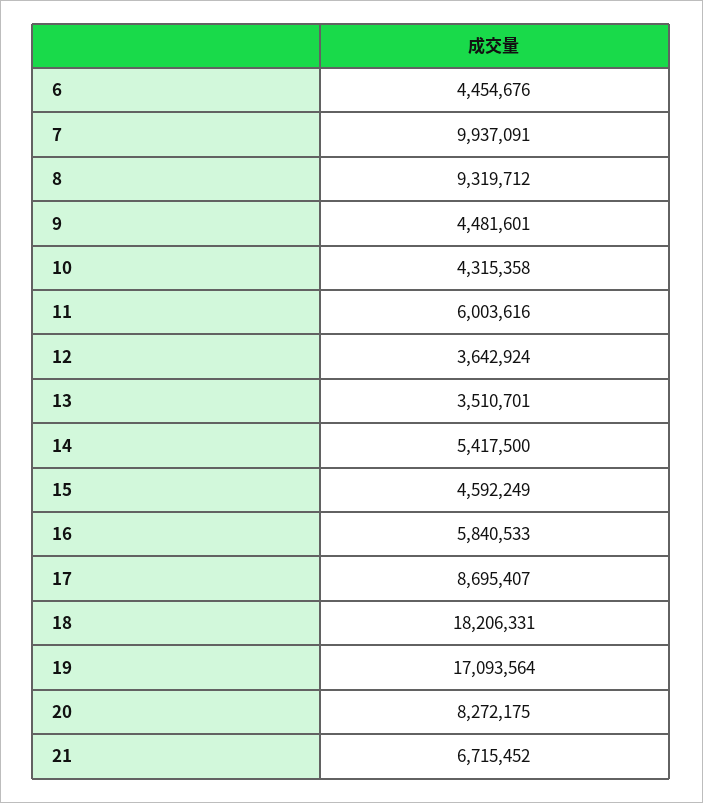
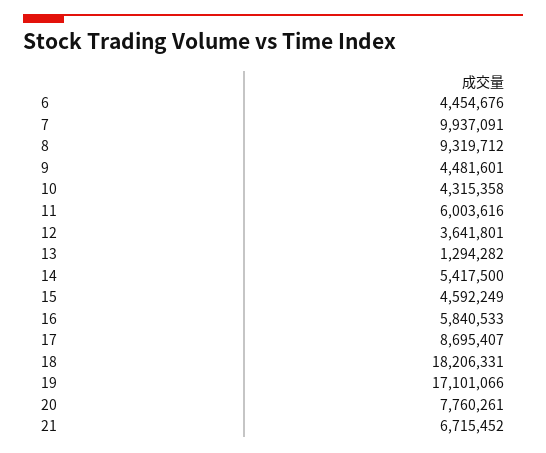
12: 3642924 -> 3641801
13: 3510701 -> 1294282
19: 17093564 -> 17101066
20: 8272175 -> 7760261

